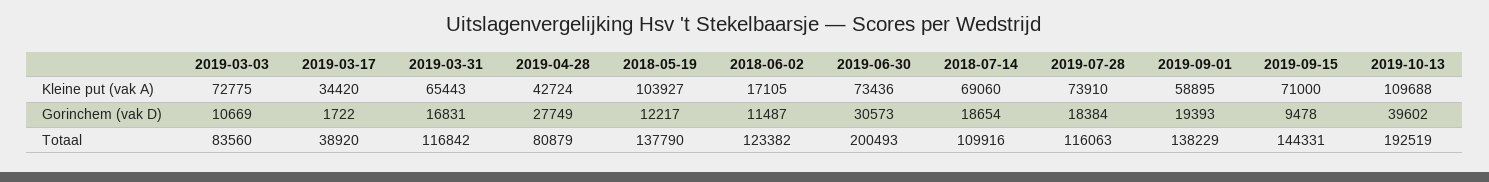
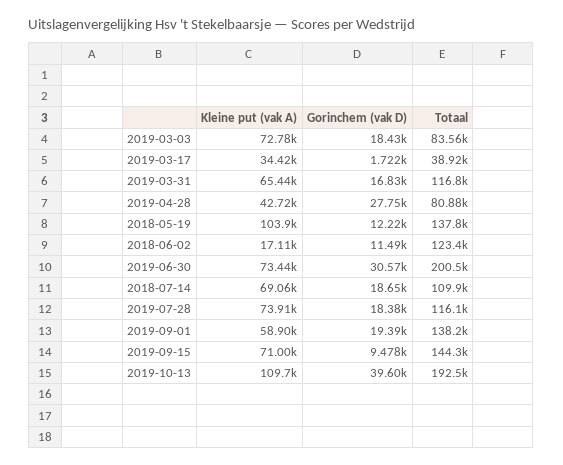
2019-03-03, Gorinchem (vak D): 10669 -> 18430

